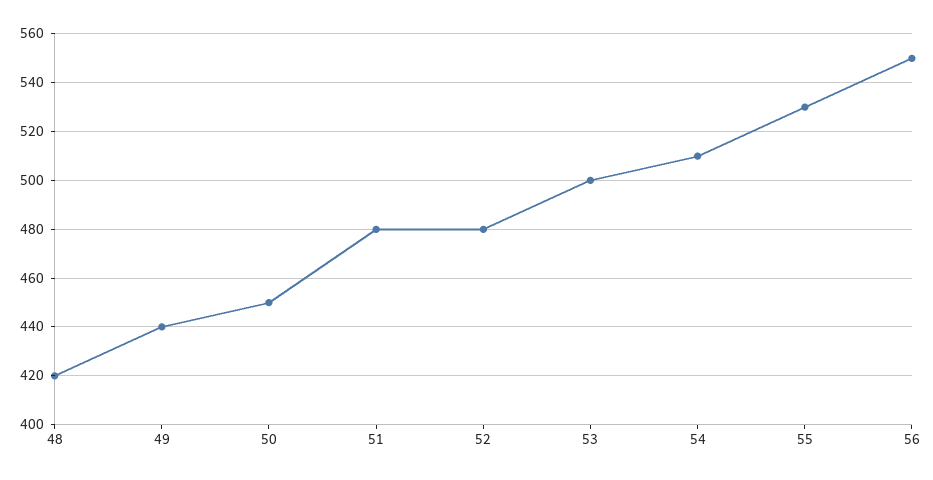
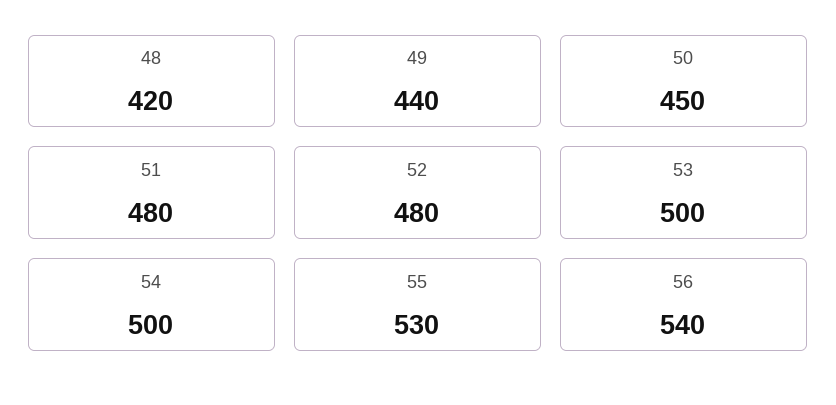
54: 510 -> 500
56: 550 -> 540

